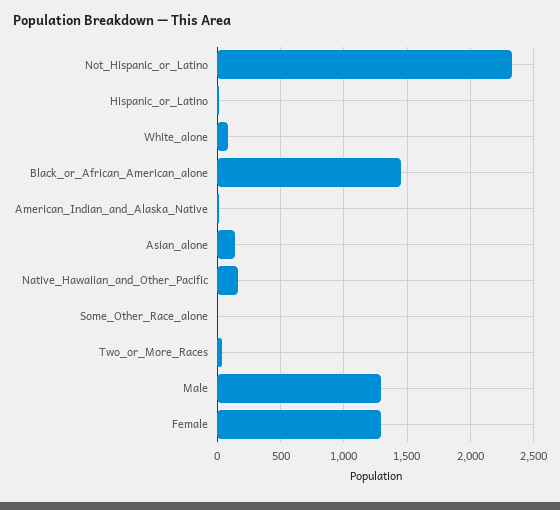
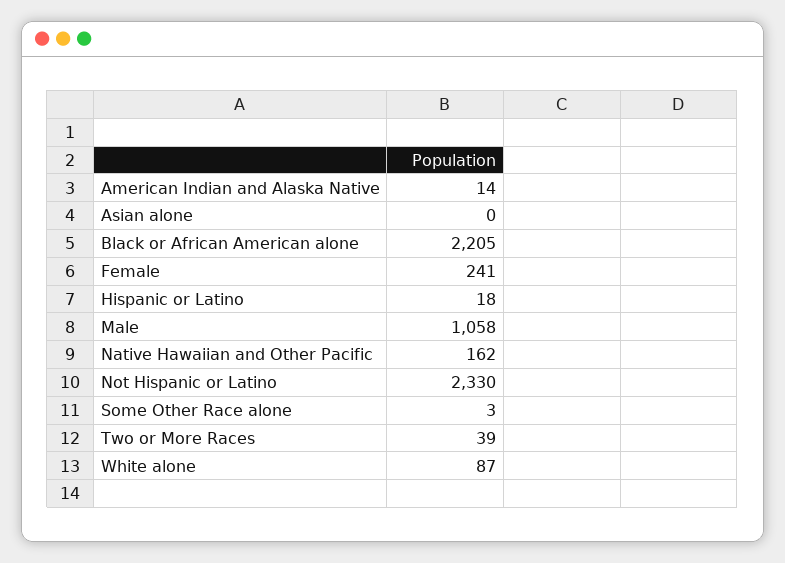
Black_or_African_American_alone: 1450 -> 2205
Asian_alone: 150 -> 0
Male: 1300 -> 1058
Female: 1300 -> 241

